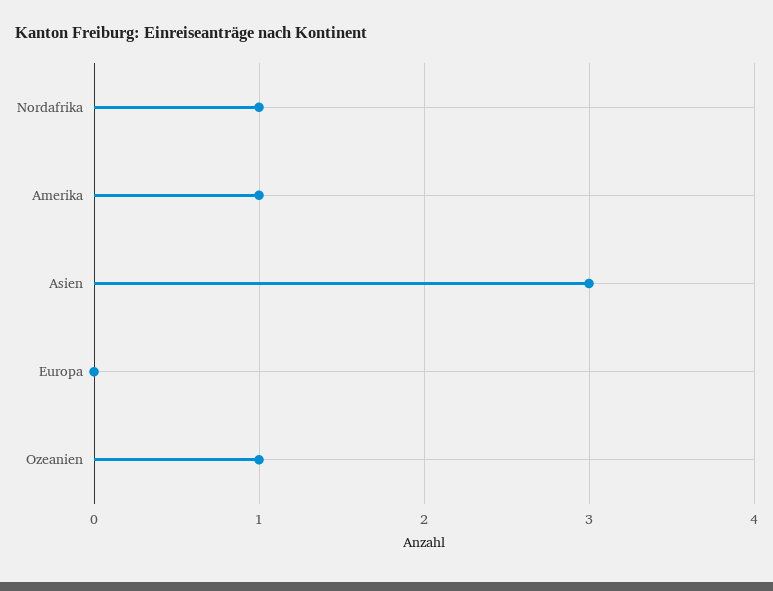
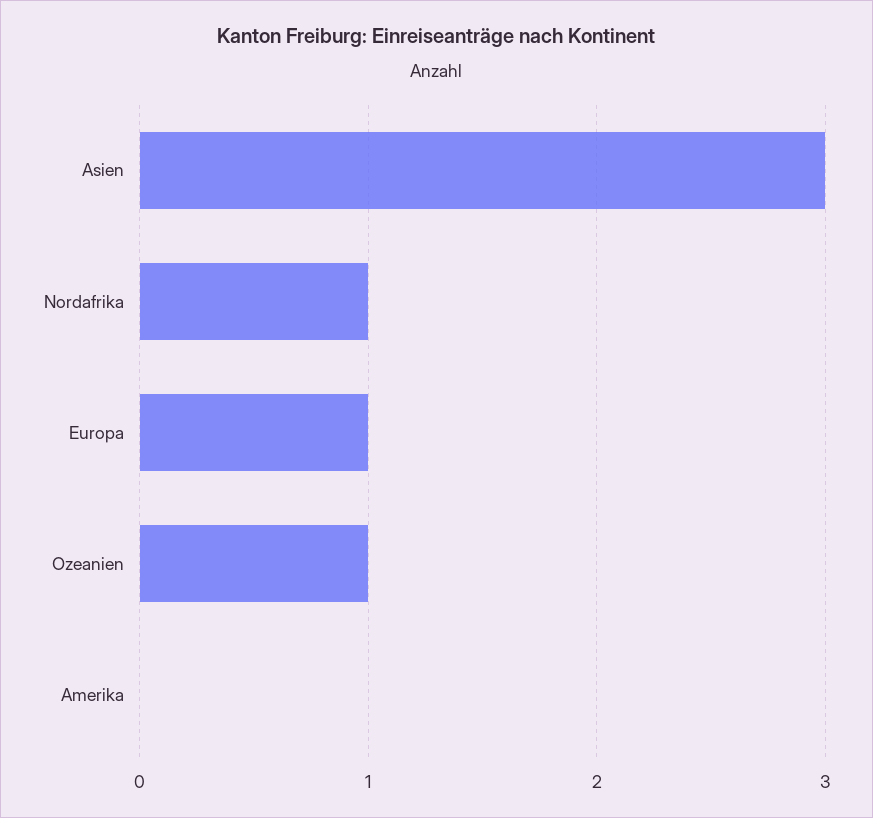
Amerika: 1 -> 0
Europa: 0 -> 1

